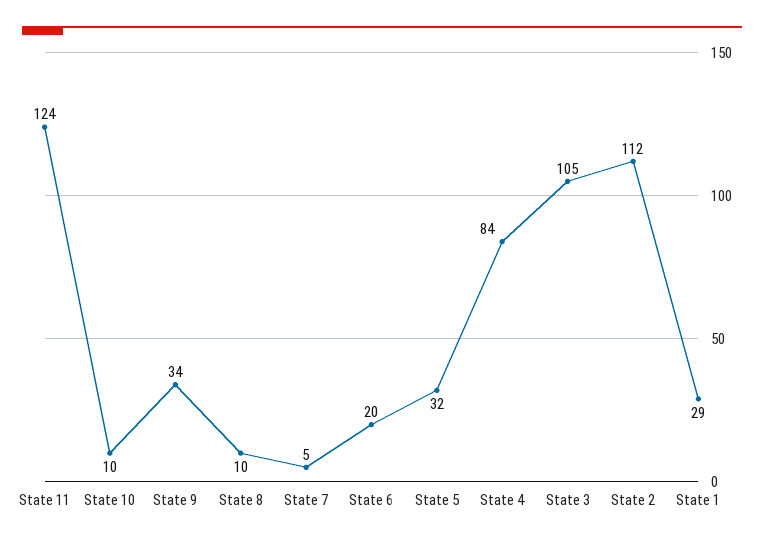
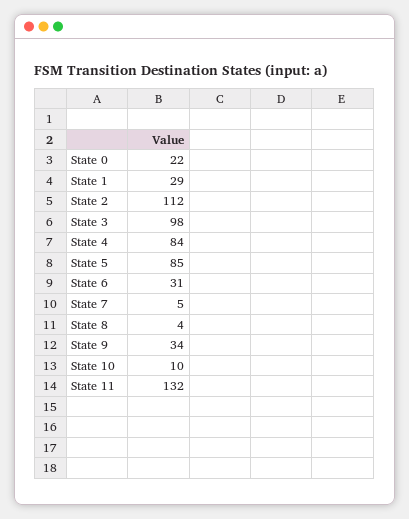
State 11: 124 -> 132
State 8: 10 -> 4
State 6: 20 -> 31
State 5: 32 -> 85
State 3: 105 -> 98
State 0: none -> 22

